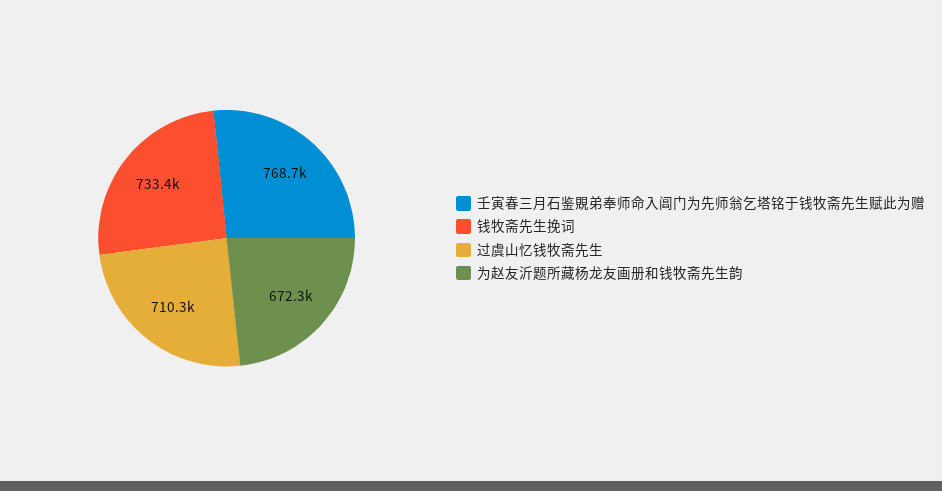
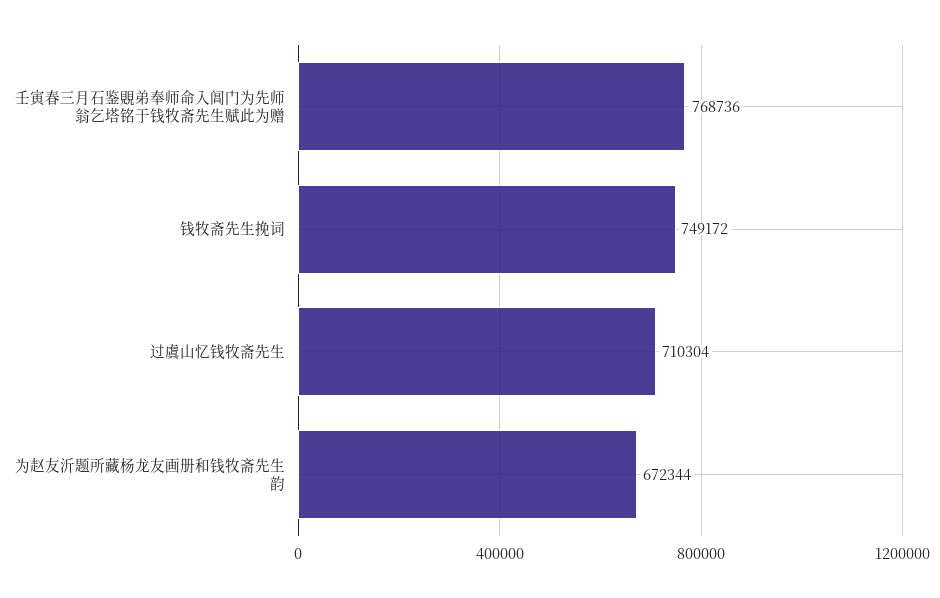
钱牧斋先生挽词: 733400 -> 749172

